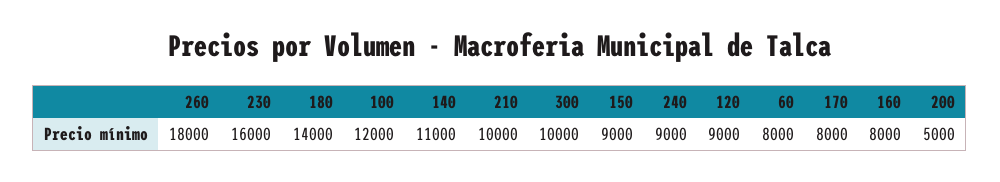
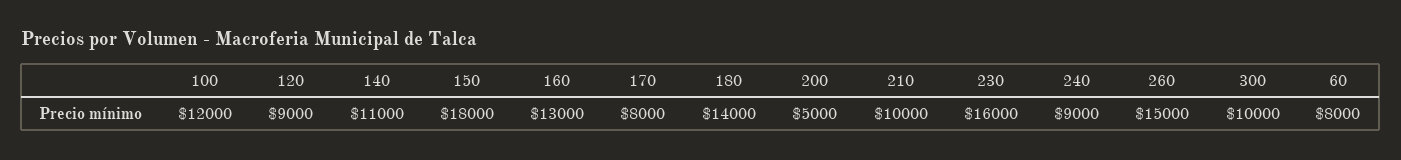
260: 18000 -> 15000
150: 9000 -> 18000
160: 8000 -> 13000

